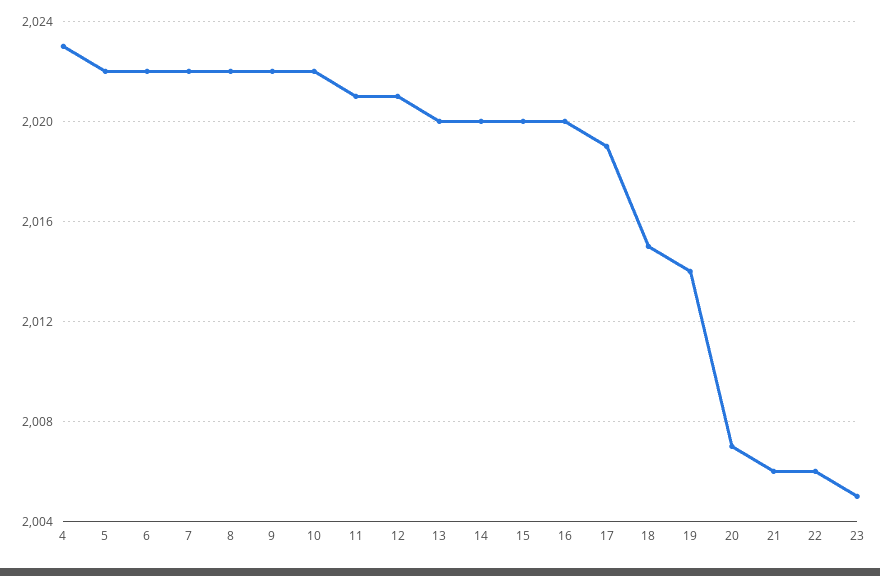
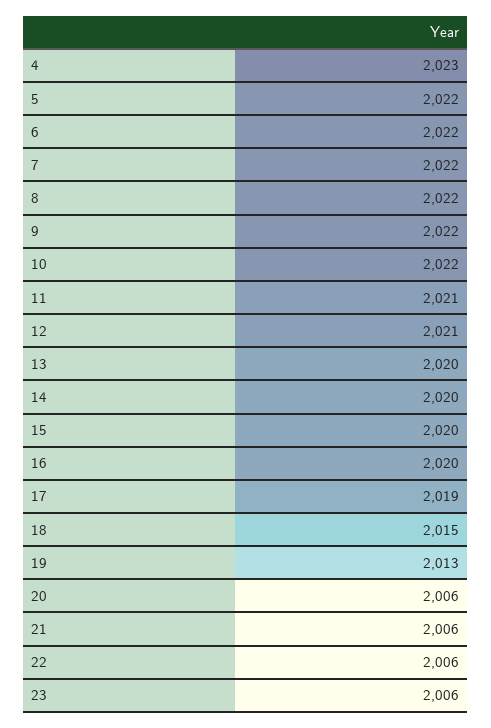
19: 2014 -> 2013
20: 2007 -> 2006
23: 2005 -> 2006

